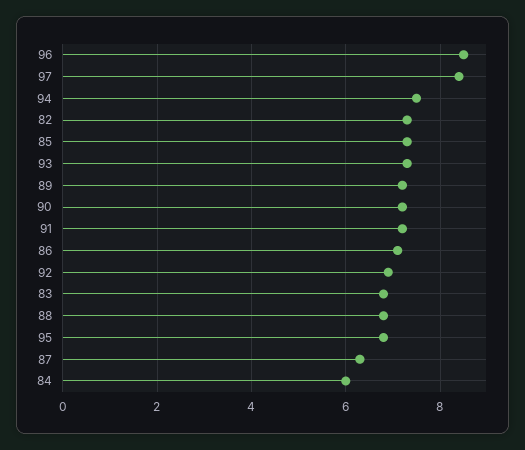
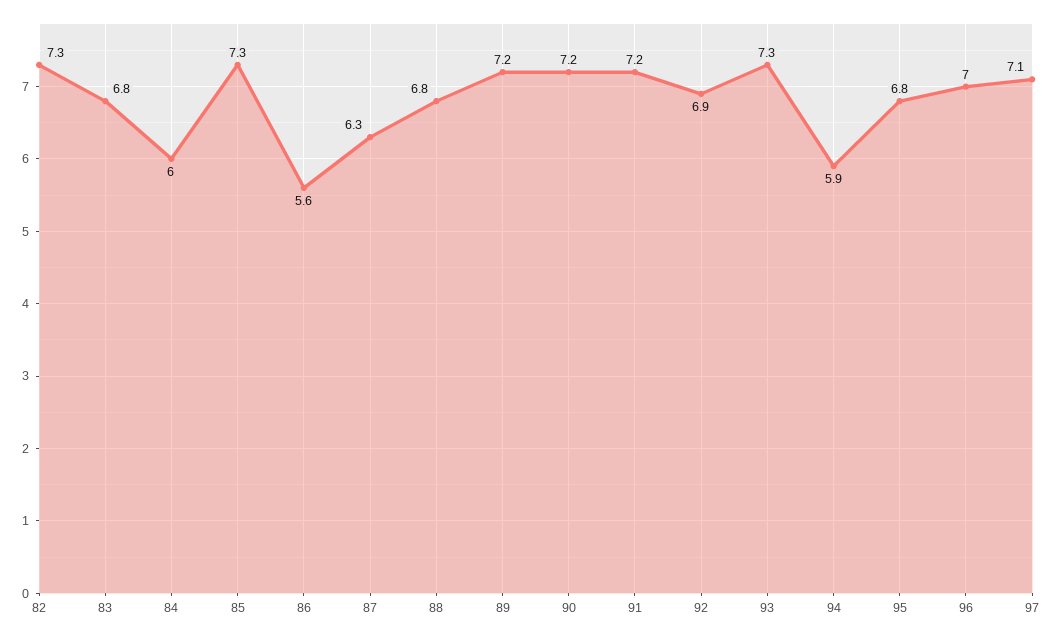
96: 8.5 -> 7
97: 8.5 -> 7.1
94: 7.5 -> 5.9
86: 7 -> 5.6

